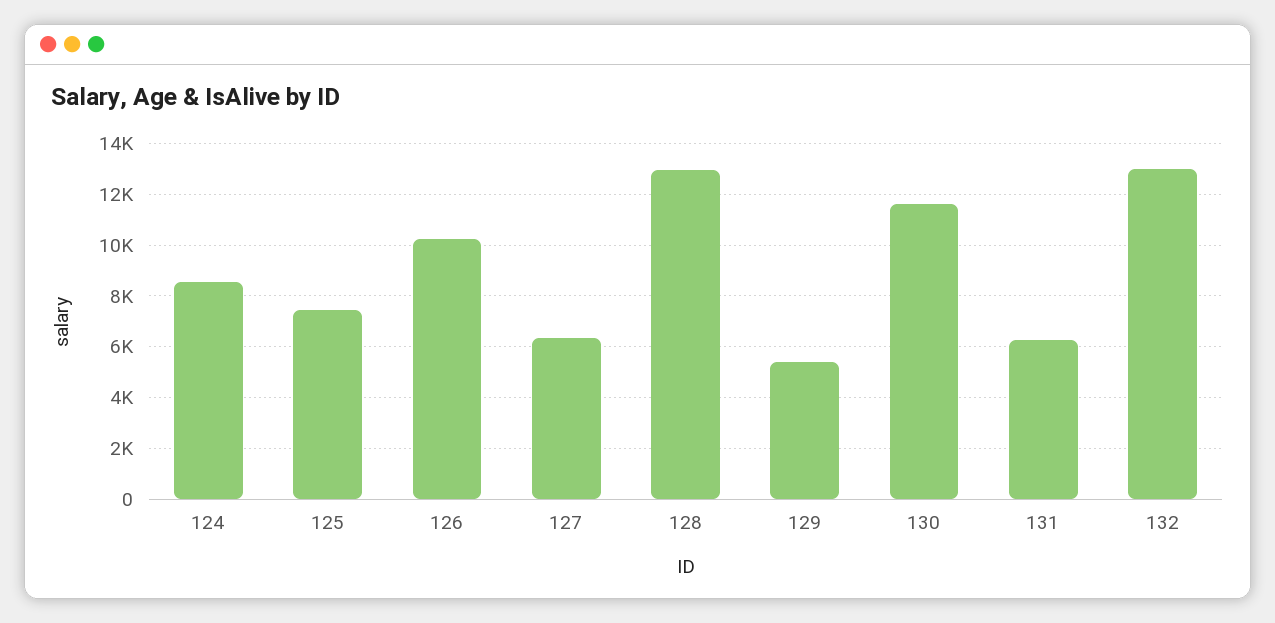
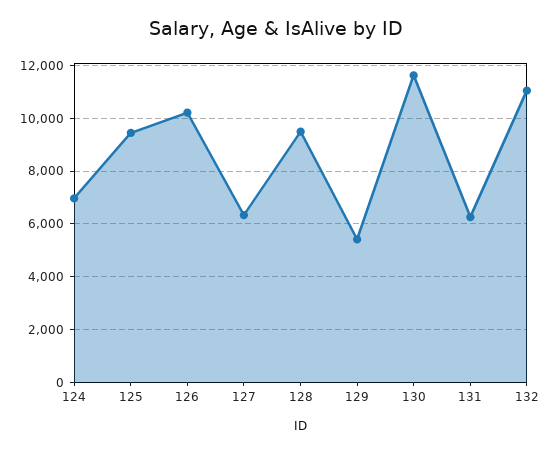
124: 8500 -> 7000
125: 7500 -> 9500
128: 13000 -> 9500
132: 13000 -> 11000

